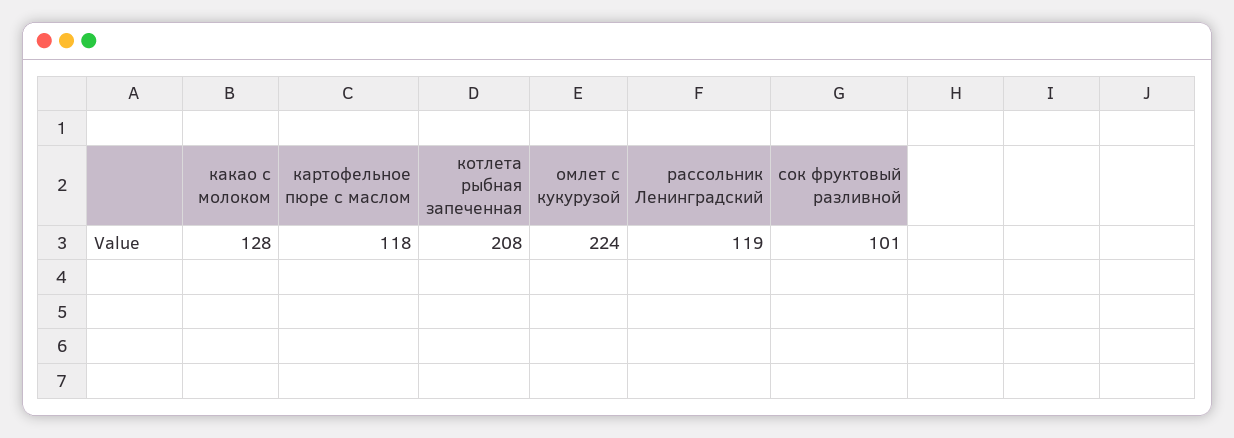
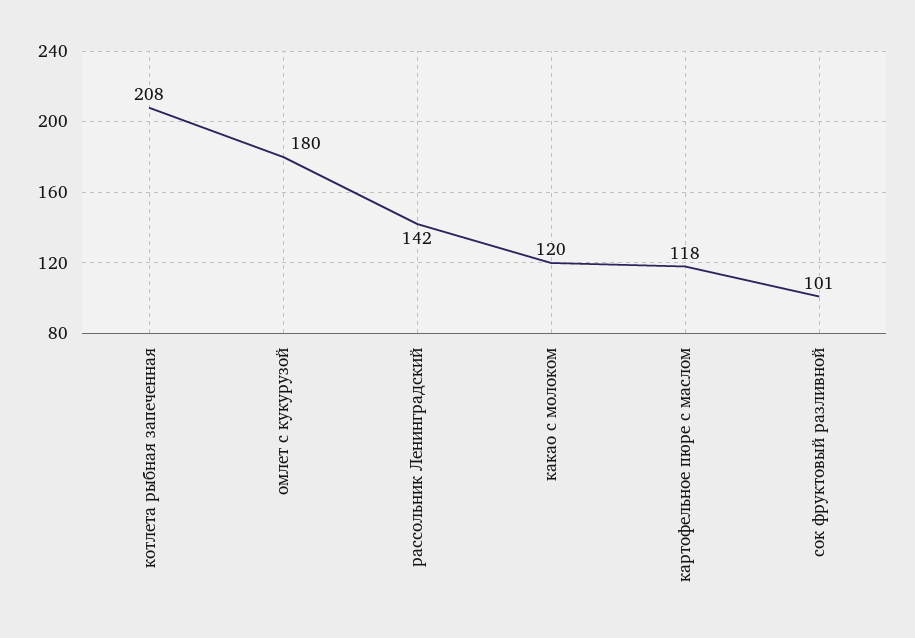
какао с молоком: 128 -> 120
омлет с кукурузой: 224 -> 180
рассольник Ленинградский: 119 -> 142

